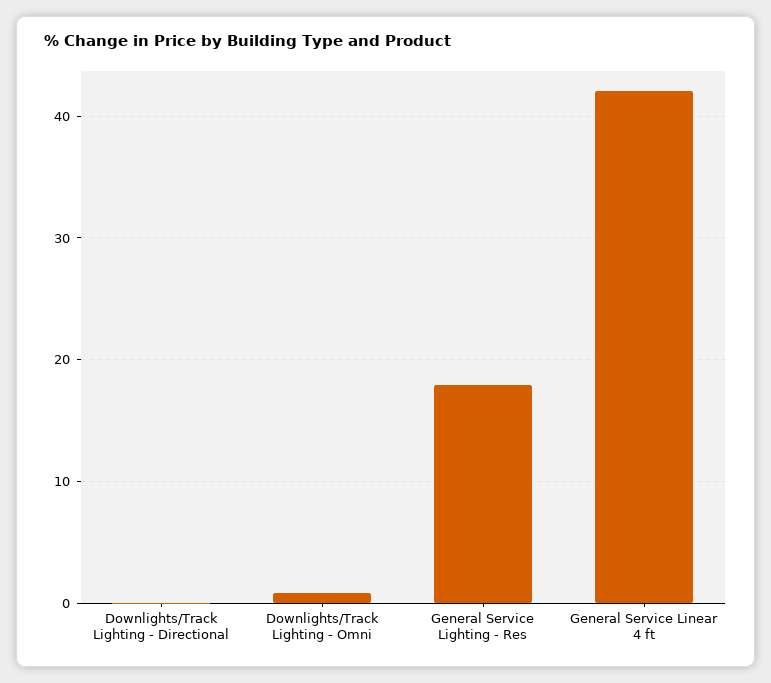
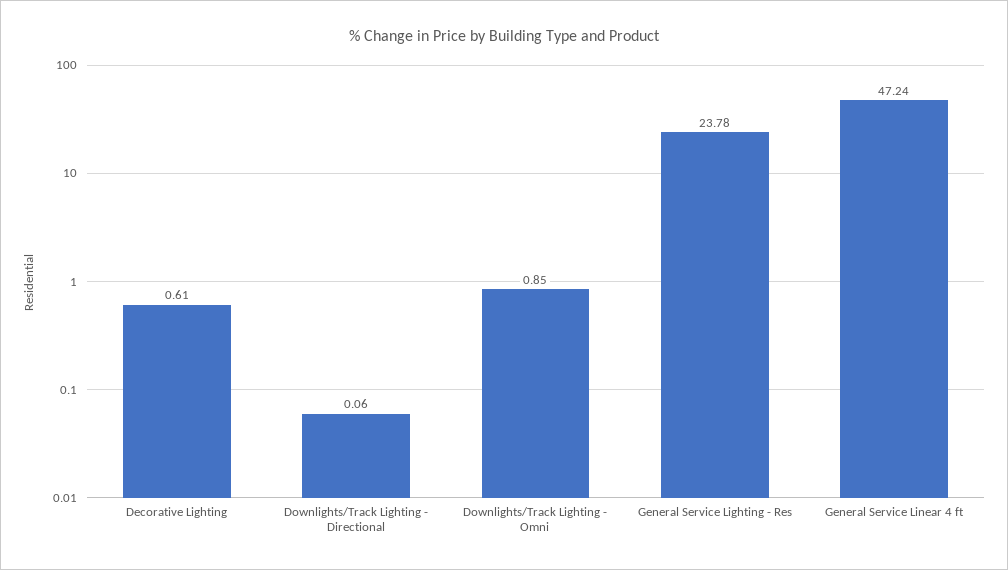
General Service Lighting - Res: 18 -> 23.78
General Service Linear 4 ft: 42 -> 47.24
Decorative Lighting: none -> 0.61

